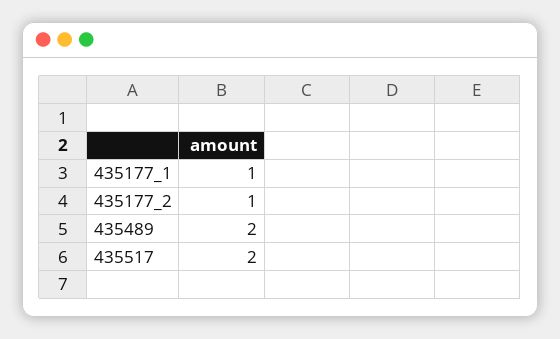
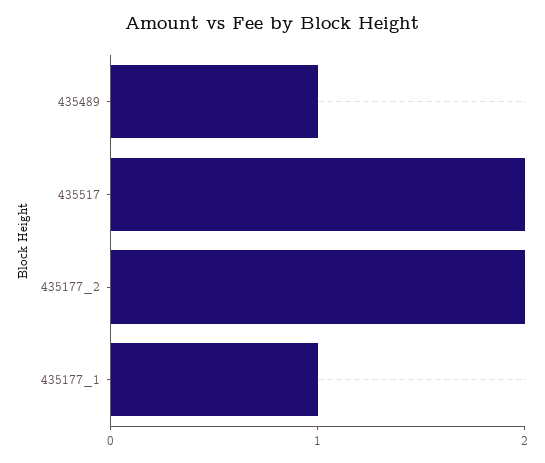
435177_2: 1 -> 2
435489: 2 -> 1

